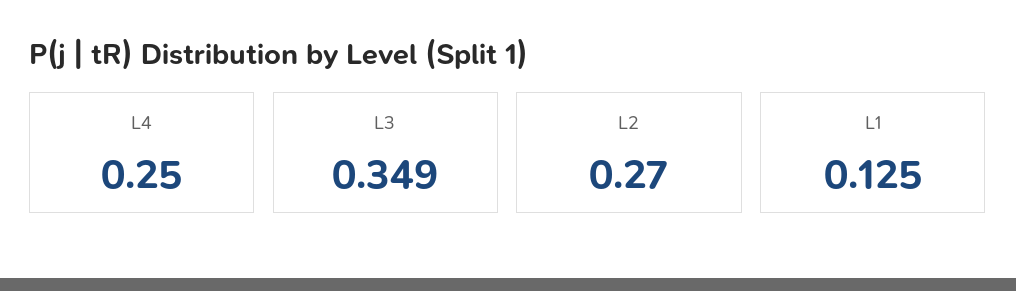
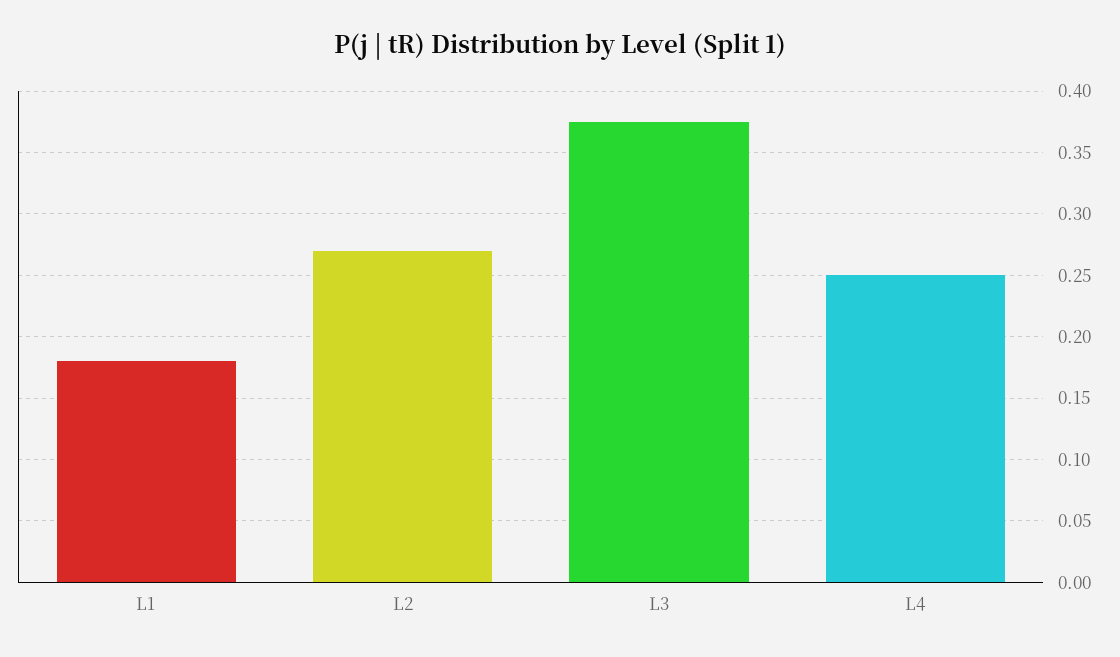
L3: 0.349 -> 0.375
L1: 0.125 -> 0.18

